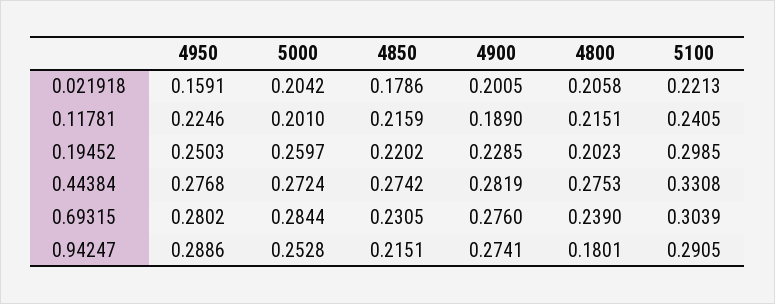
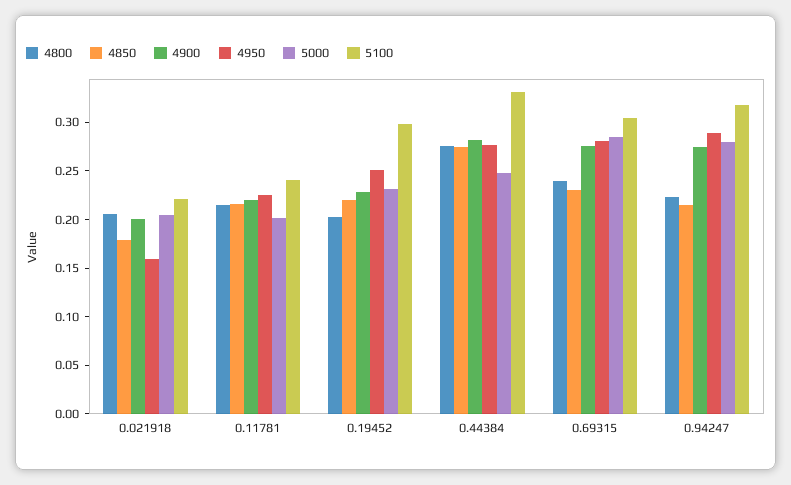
4900, 0.11781: 0.189 -> 0.22
5000, 0.19452: 0.2597 -> 0.23
5000, 0.44384: 0.2724 -> 0.25
5000, 0.94247: 0.2528 -> 0.28
4800, 0.94247: 0.1801 -> 0.22
5100, 0.94247: 0.2905 -> 0.32

